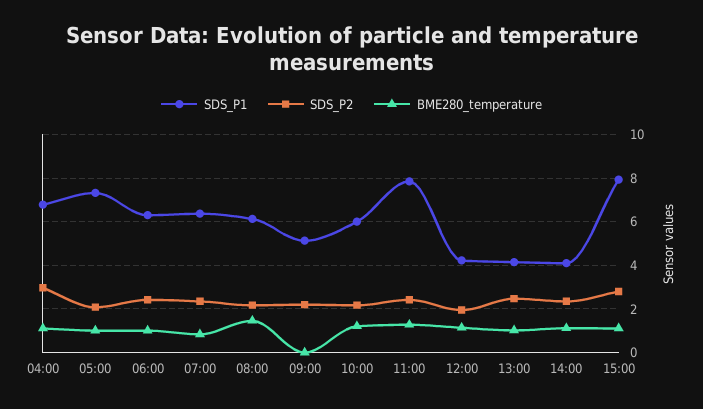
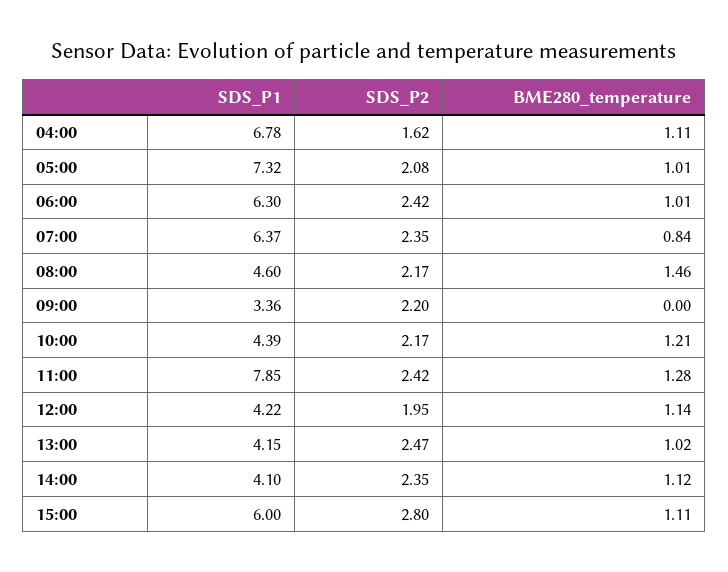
SDS_P2, 04:00: 3 -> 1.62
SDS_P1, 08:00: 6 -> 4.6
SDS_P1, 09:00: 5 -> 3.36
SDS_P1, 10:00: 6 -> 4.39
SDS_P1, 15:00: 8 -> 6

